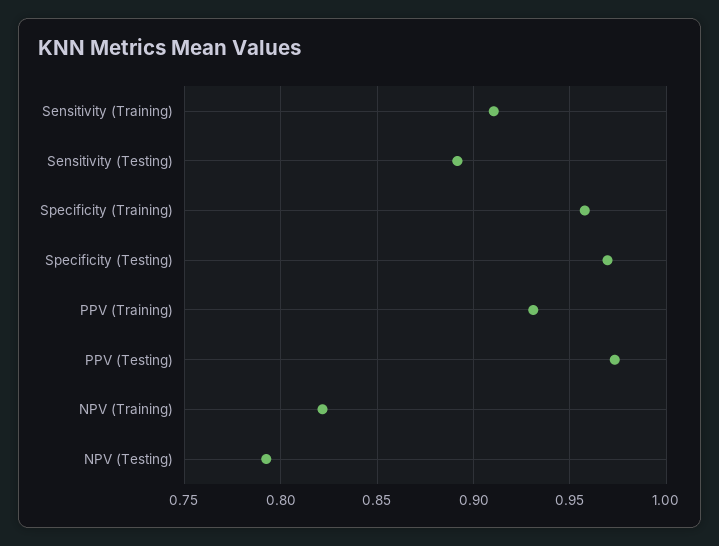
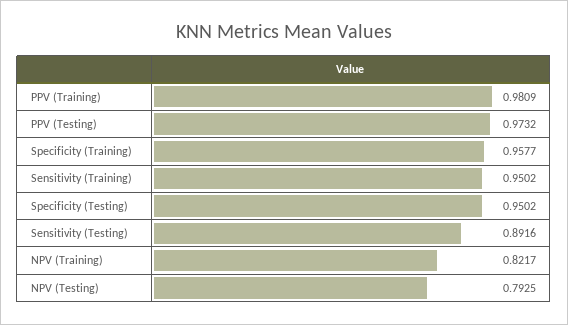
Sensitivity (Training): 0.91 -> 0.9502
Specificity (Testing): 0.97 -> 0.9502
PPV (Training): 0.93 -> 0.9809

